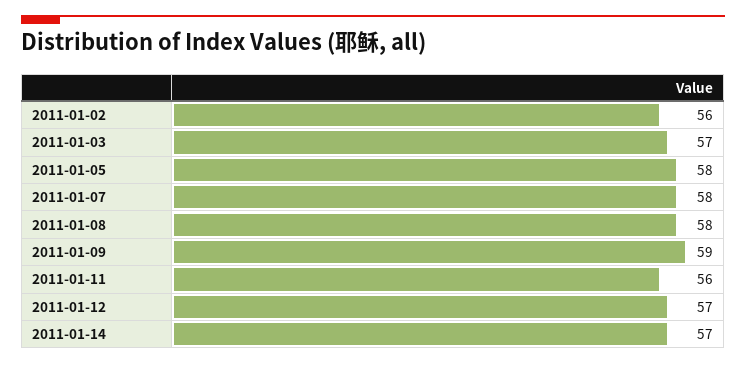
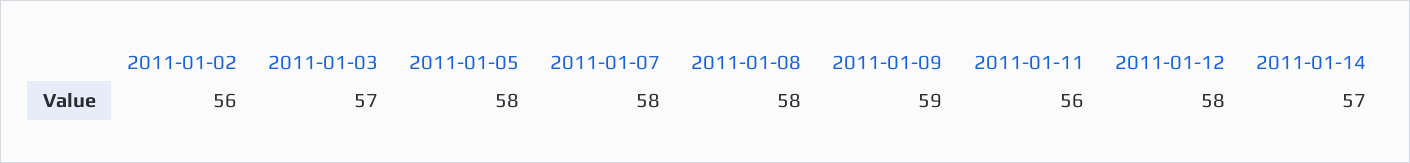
2011-01-12: 57 -> 58

